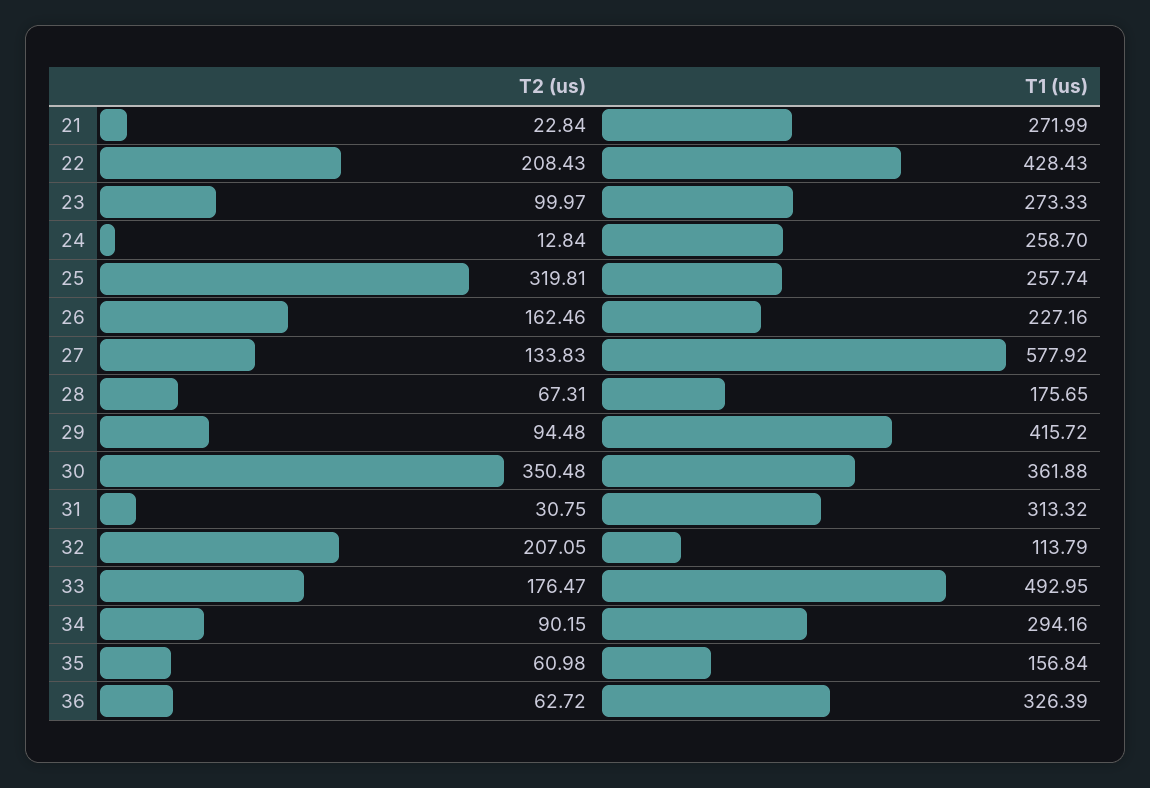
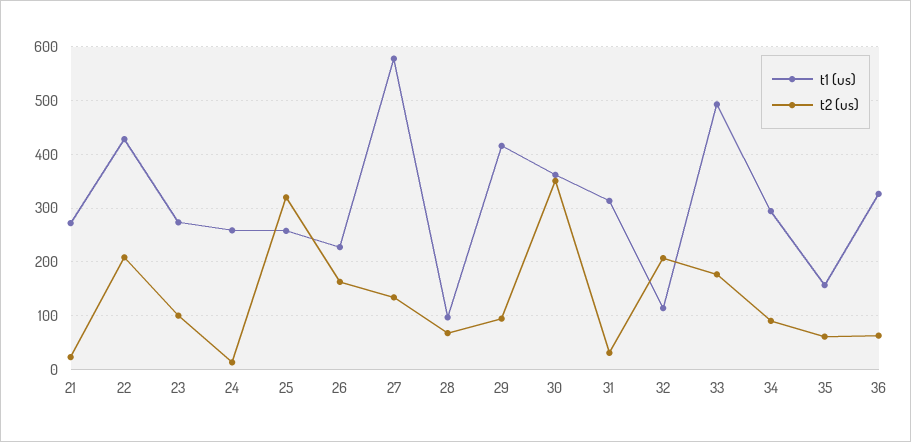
T1 (us), 28: 175.65 -> 100

